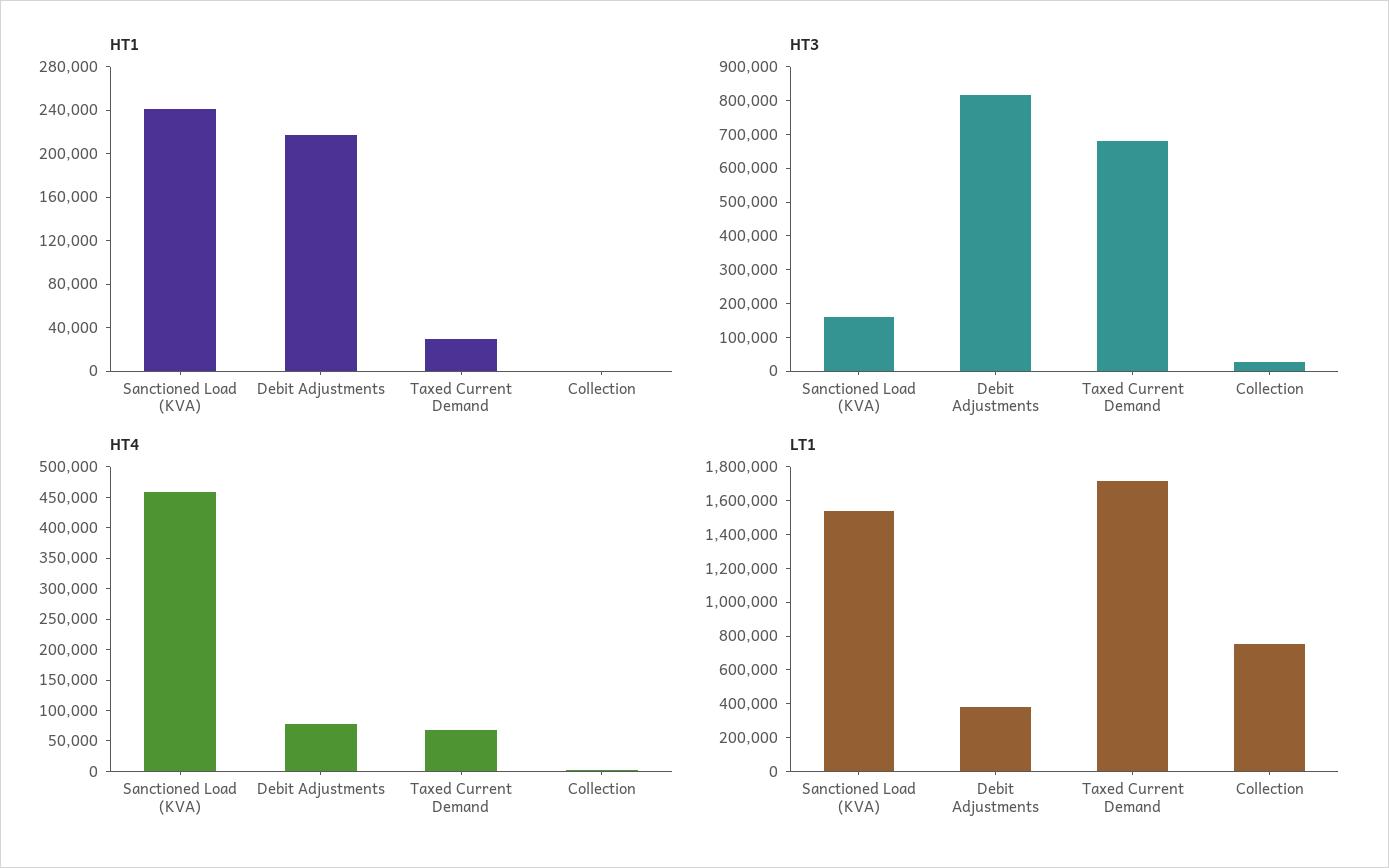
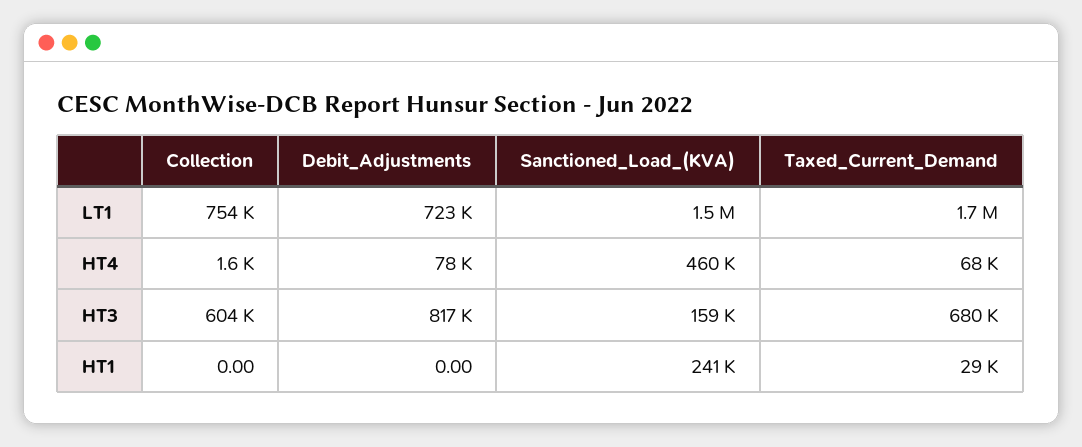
HT1, Debit Adjustments: 220000 -> 0
HT3, Collection: 25000 -> 604000
LT1, Debit Adjustments: 400000 -> 723000

